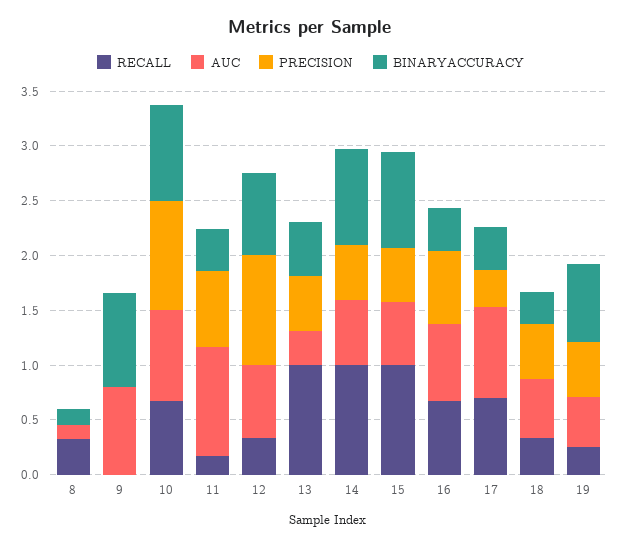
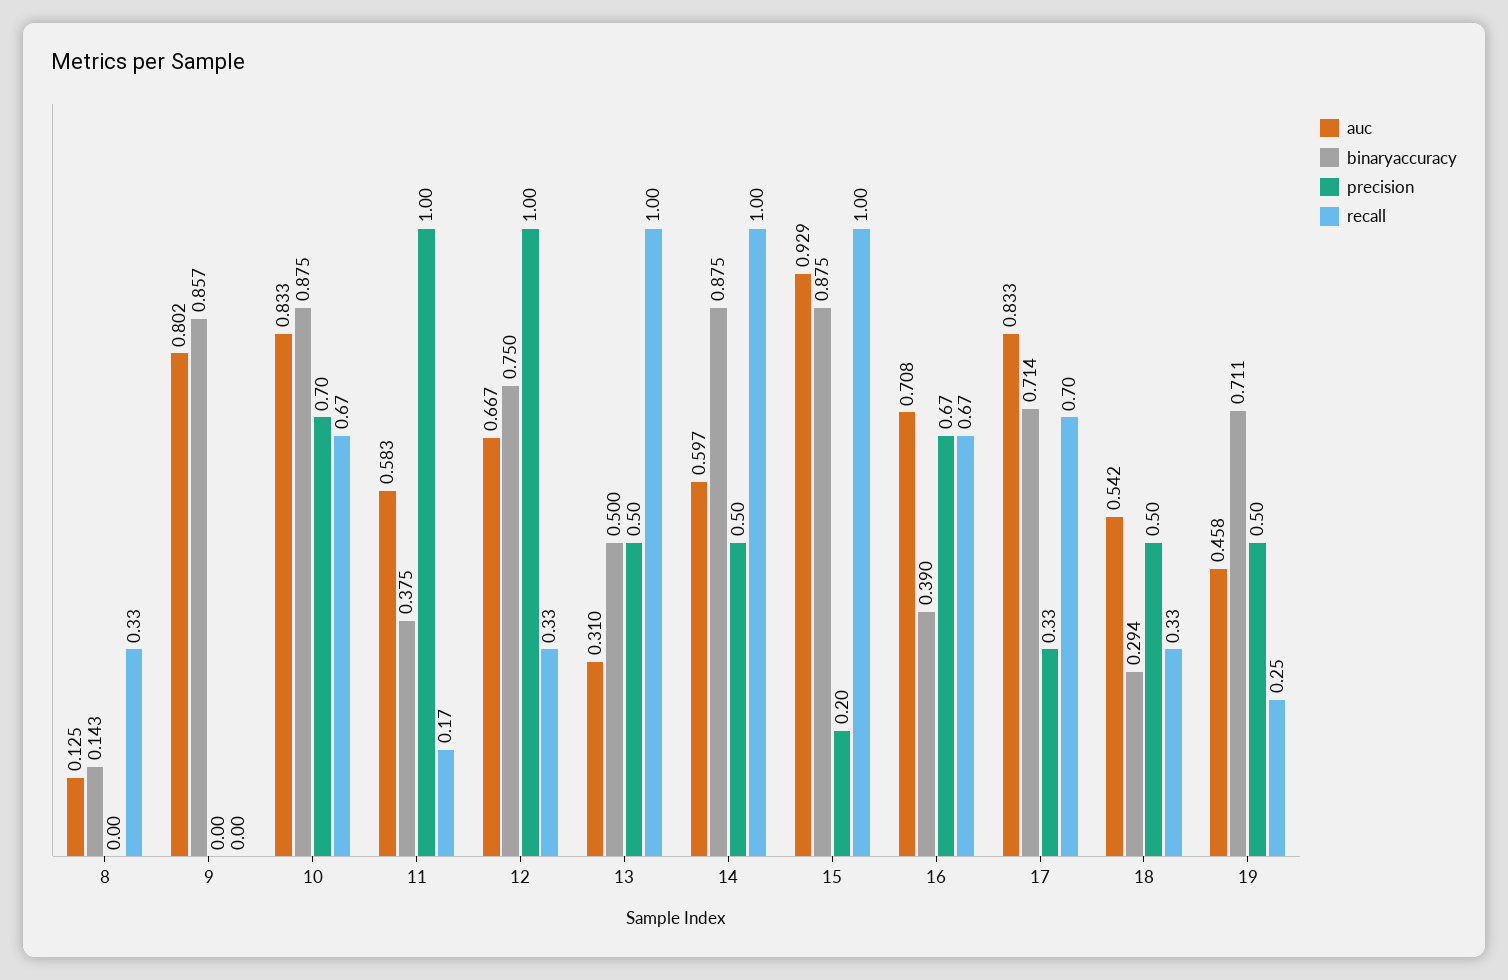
PRECISION, 10: 1 -> 0.7
AUC, 11: 1 -> 0.583
PRECISION, 11: 0.7 -> 1
AUC, 15: 0.6 -> 0.929
PRECISION, 15: 0.5 -> 0.2
BINARYACCURACY, 17: 0.4 -> 0.714

